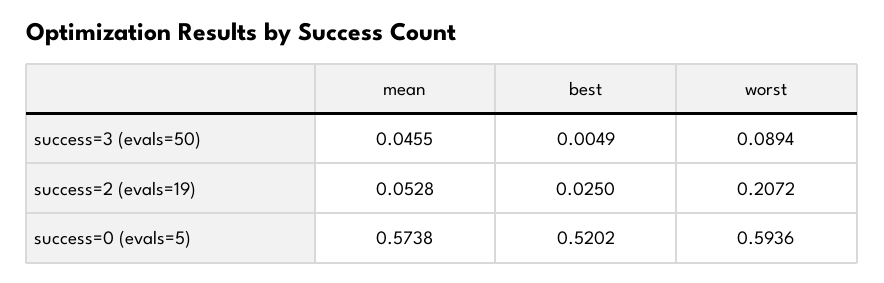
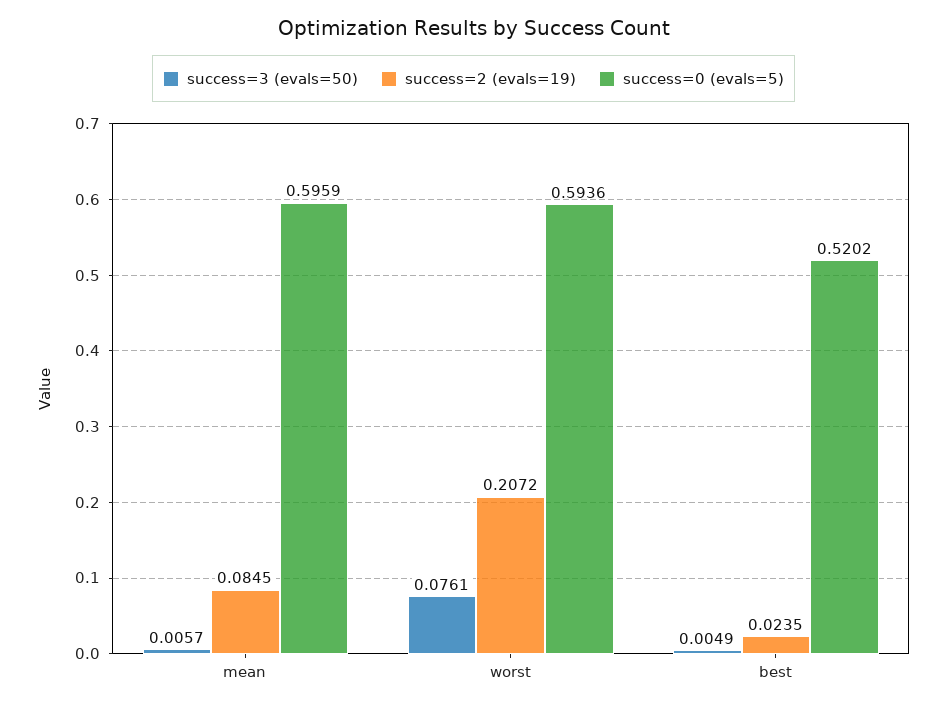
success=3 (evals=50), mean: 0.0455 -> 0.0057
success=3 (evals=50), worst: 0.0894 -> 0.0761
success=2 (evals=19), mean: 0.0528 -> 0.0845
success=2 (evals=19), best: 0.025 -> 0.0235
success=0 (evals=5), mean: 0.5738 -> 0.5959

